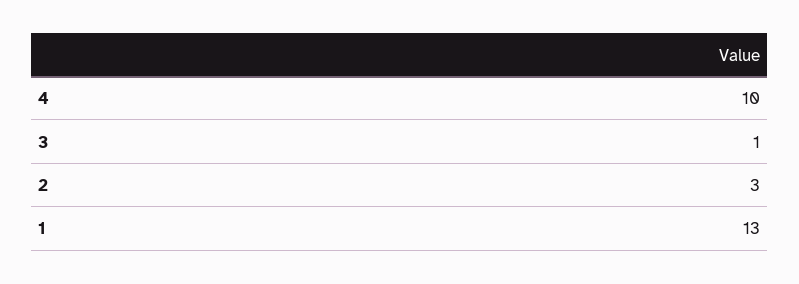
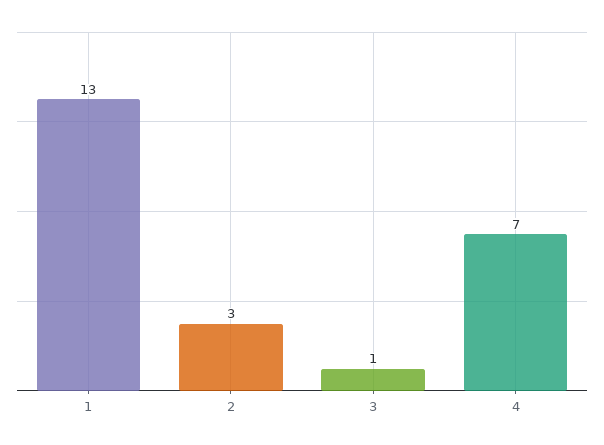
4: 10 -> 7

